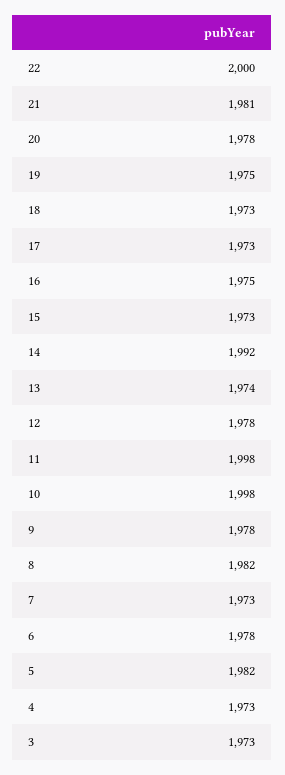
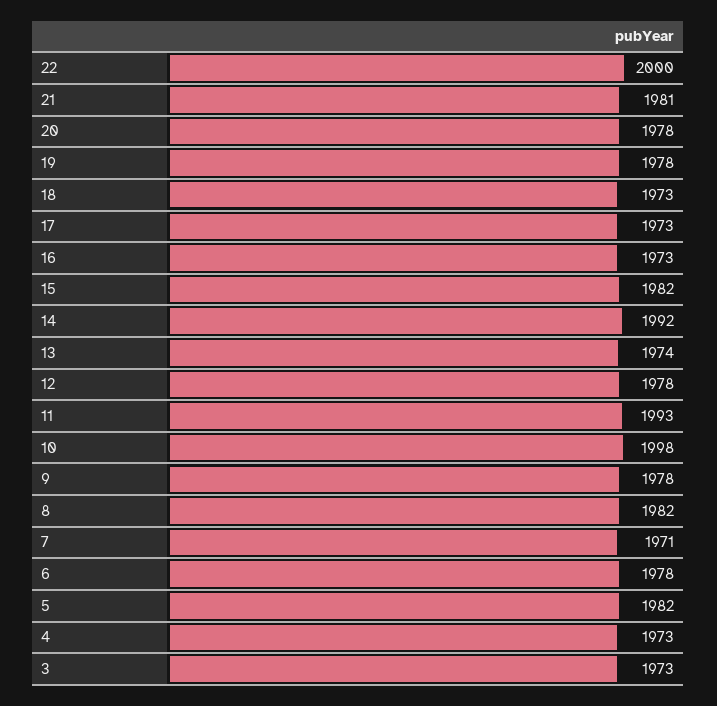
19: 1975 -> 1978
16: 1975 -> 1973
15: 1973 -> 1982
11: 1998 -> 1993
7: 1973 -> 1971

